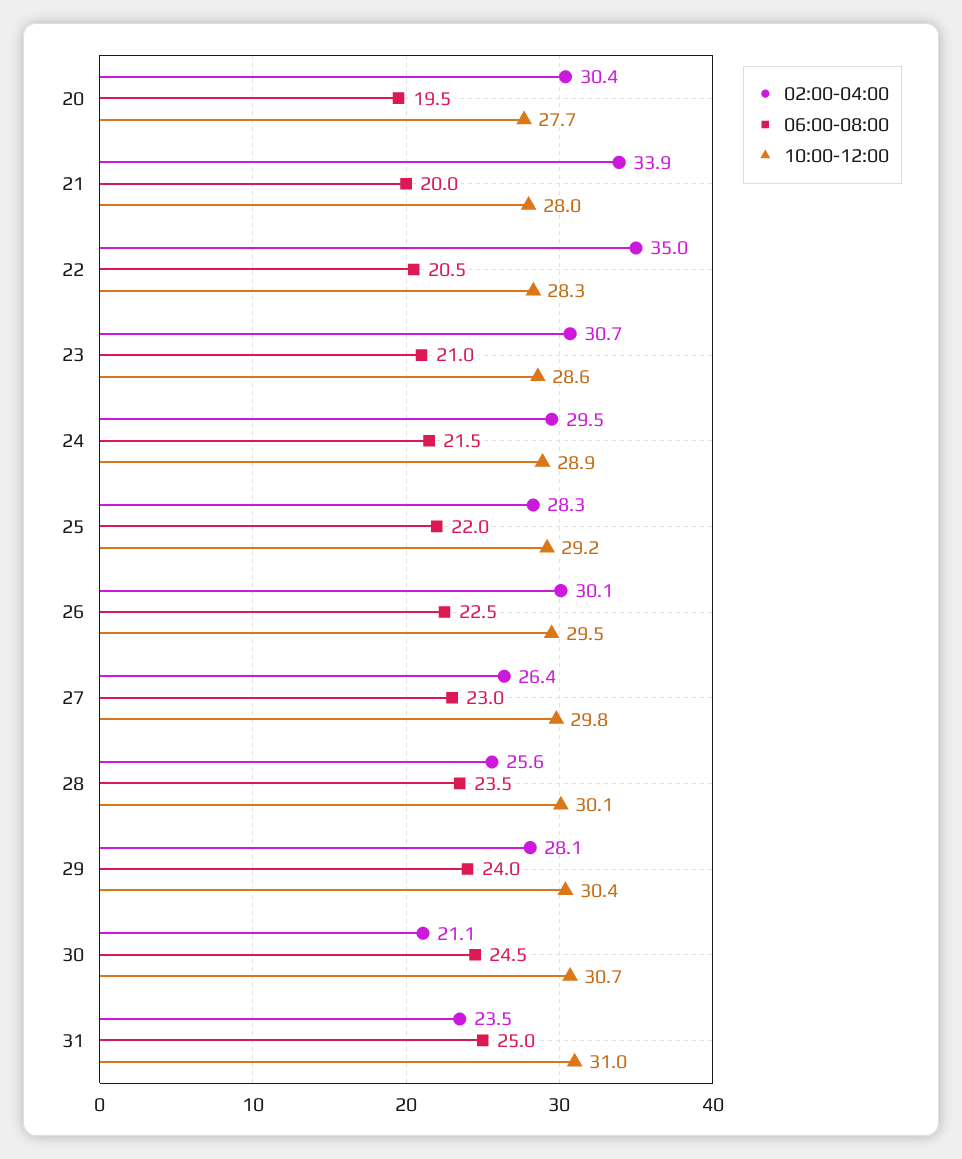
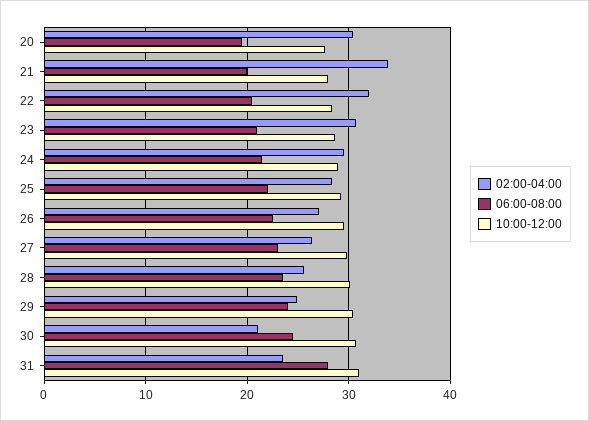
02:00-04:00, 22: 35 -> 32
02:00-04:00, 26: 30.1 -> 27
02:00-04:00, 29: 28.1 -> 25
06:00-08:00, 31: 25 -> 28

